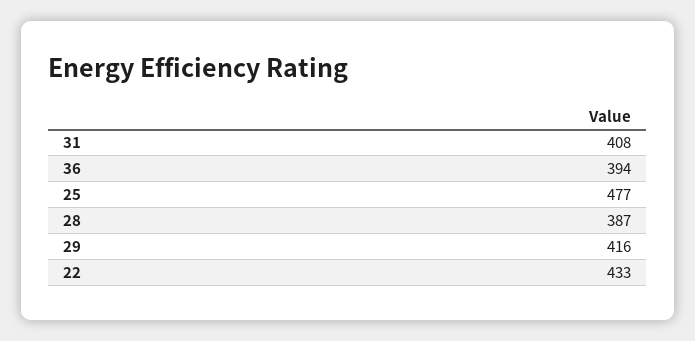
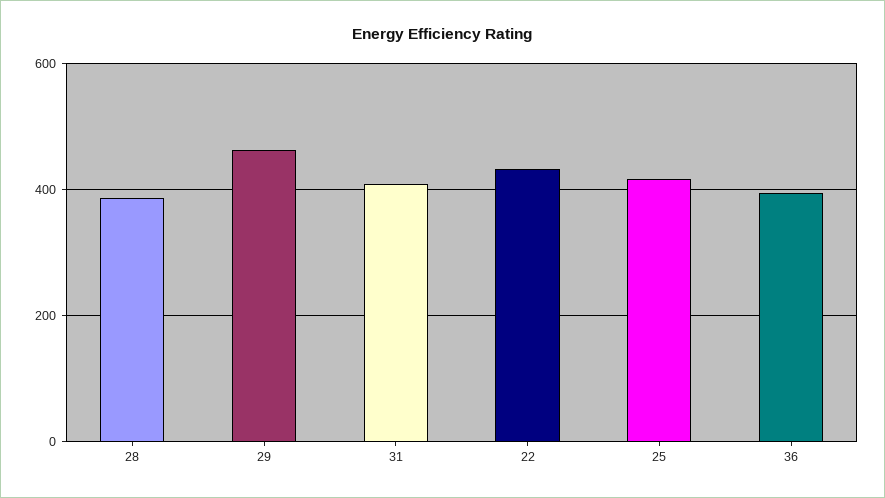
25: 477 -> 420
29: 416 -> 460

